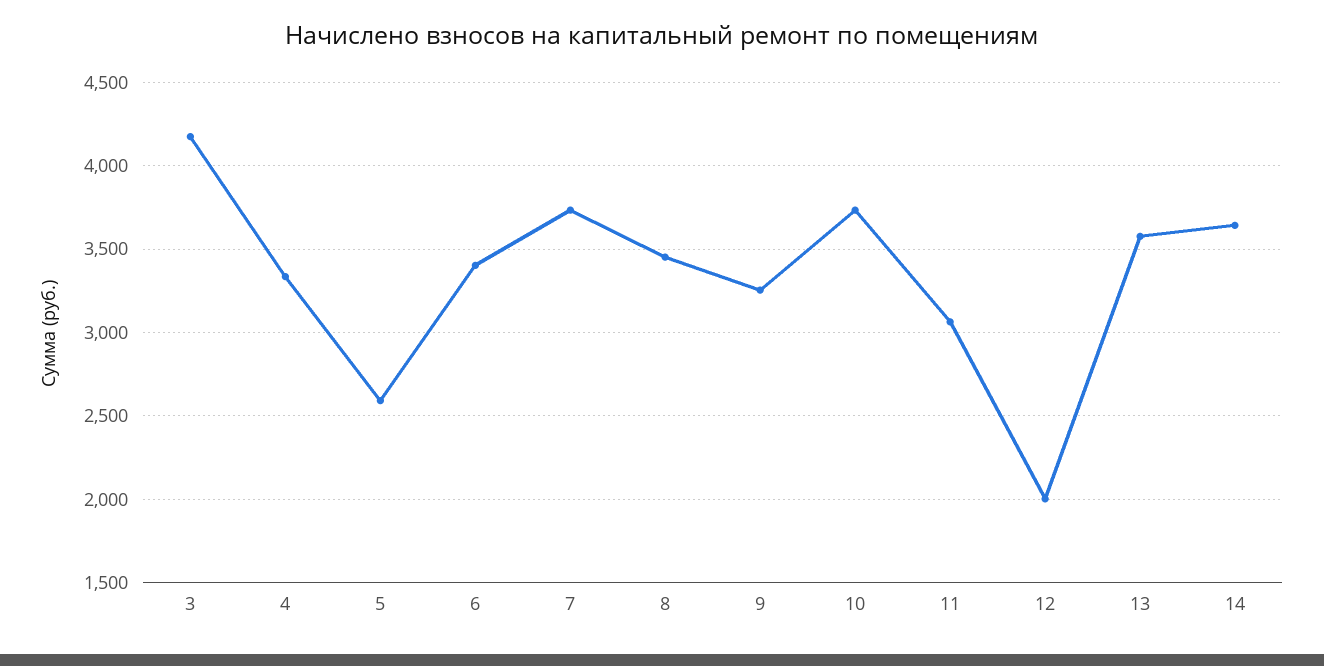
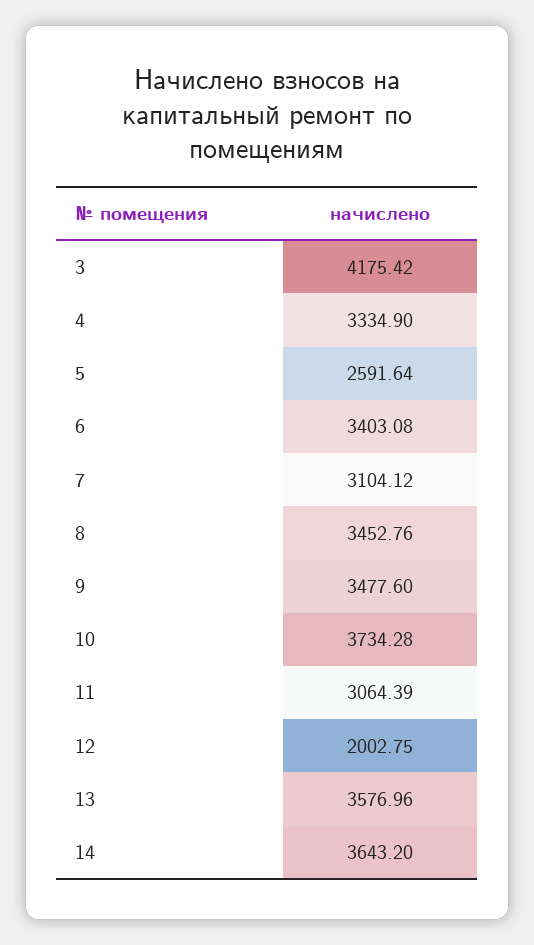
7: 3750 -> 3104.12
9: 3250 -> 3477.6

